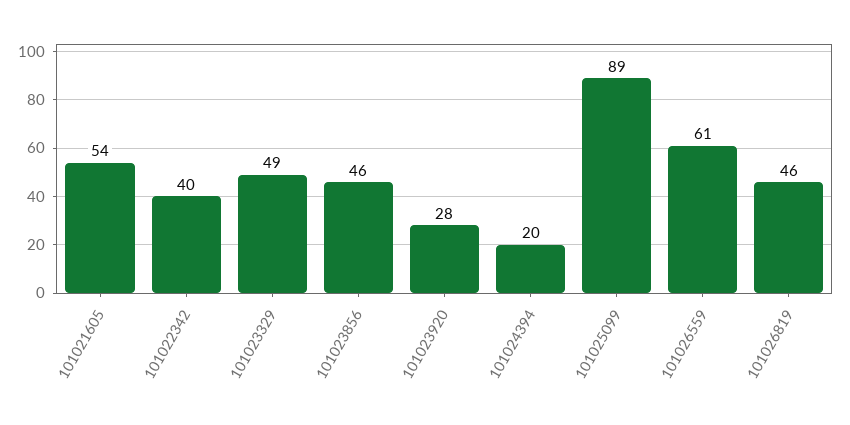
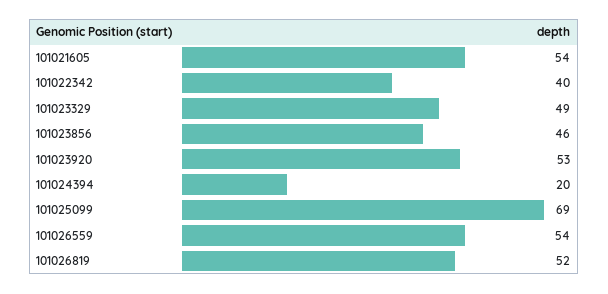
101023920: 28 -> 53
101025099: 89 -> 69
101026559: 61 -> 54
101026819: 46 -> 52

